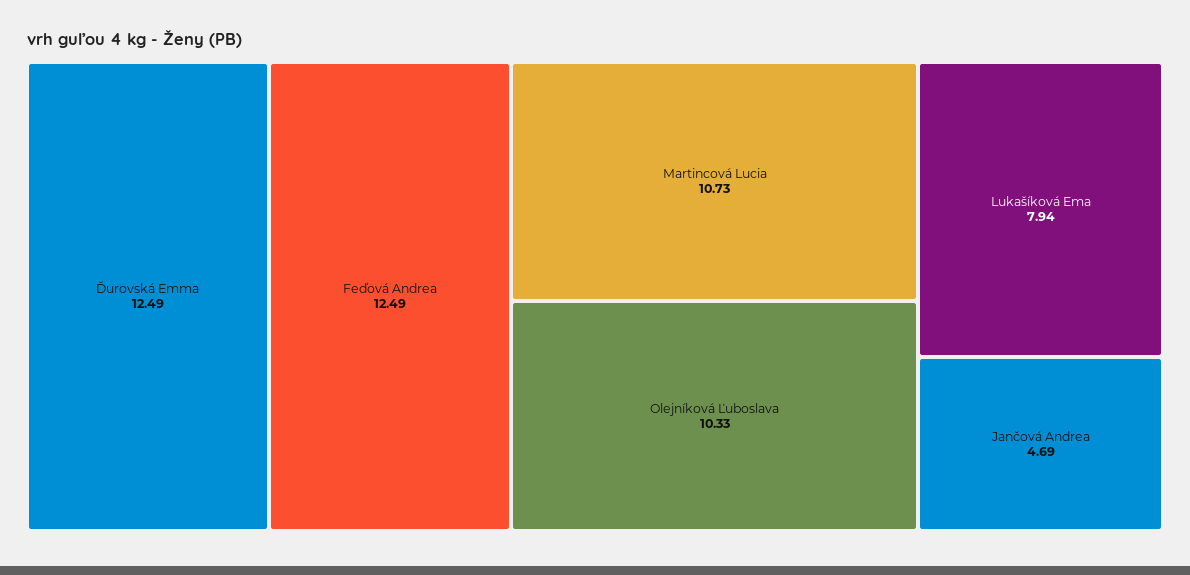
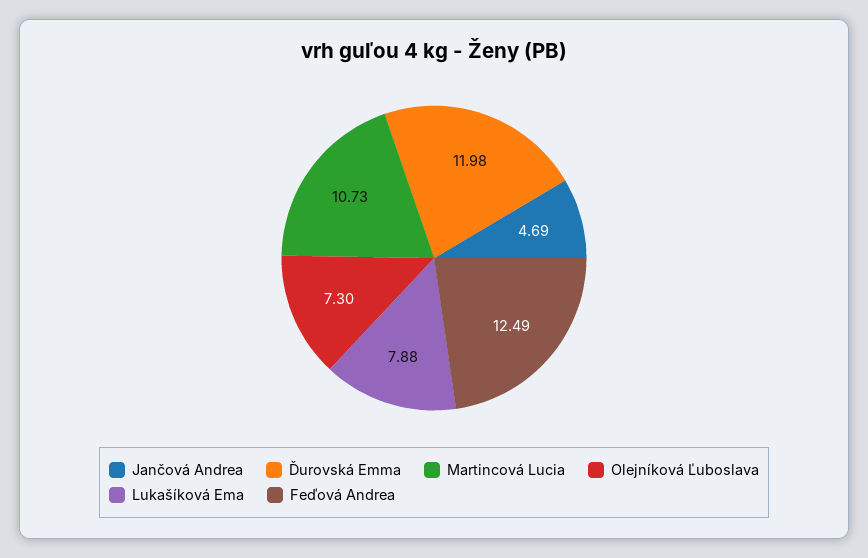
Ďurovská Emma: 12.49 -> 11.98
Olejníková Ľuboslava: 10.33 -> 7.3
Lukašíková Ema: 7.94 -> 7.88

